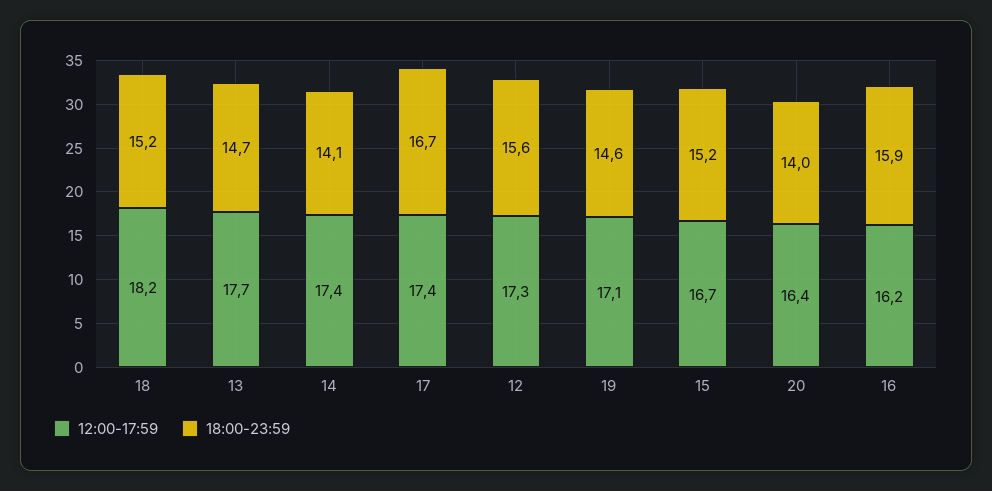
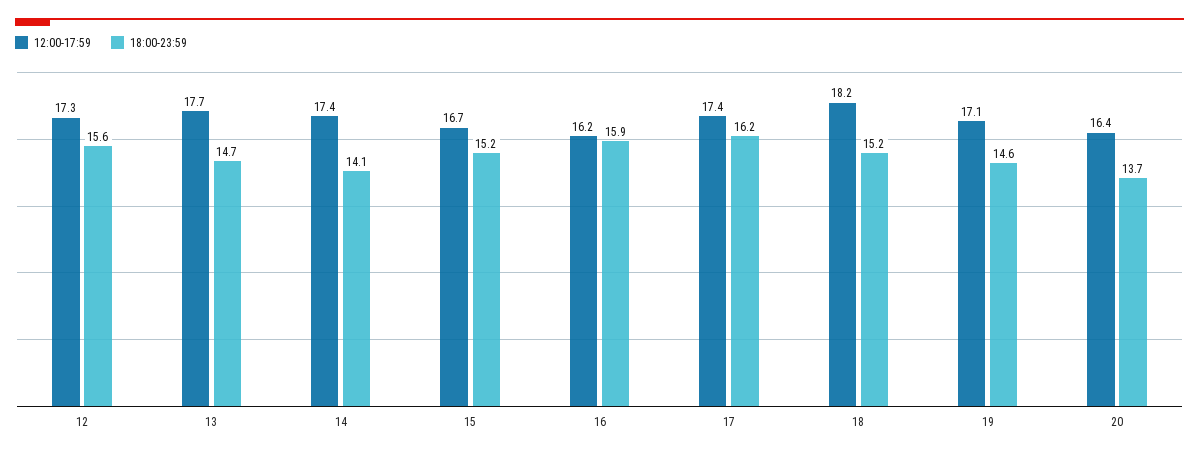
18:00-23:59, 17: 16.7 -> 16.2
18:00-23:59, 20: 14 -> 13.7

